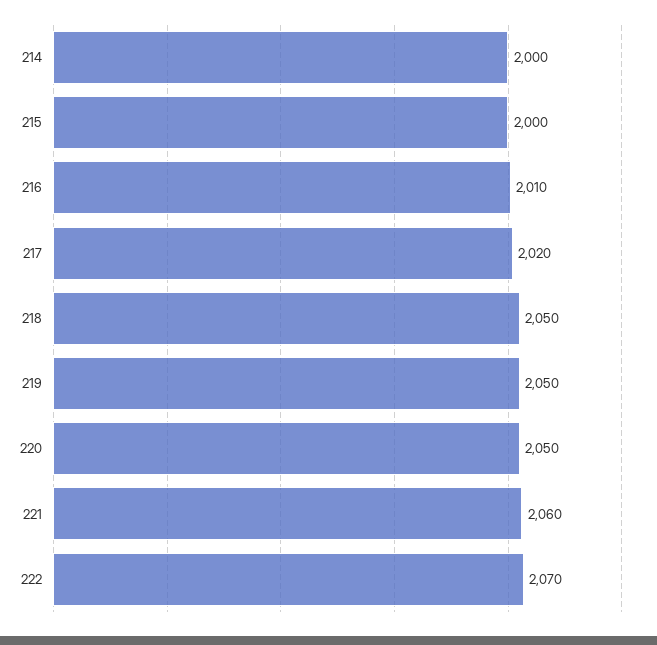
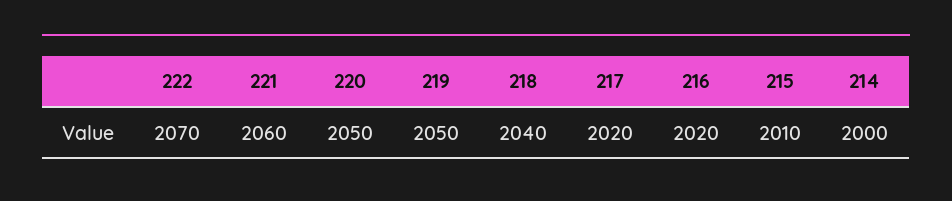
215: 2000 -> 2010
216: 2010 -> 2020
218: 2050 -> 2040

